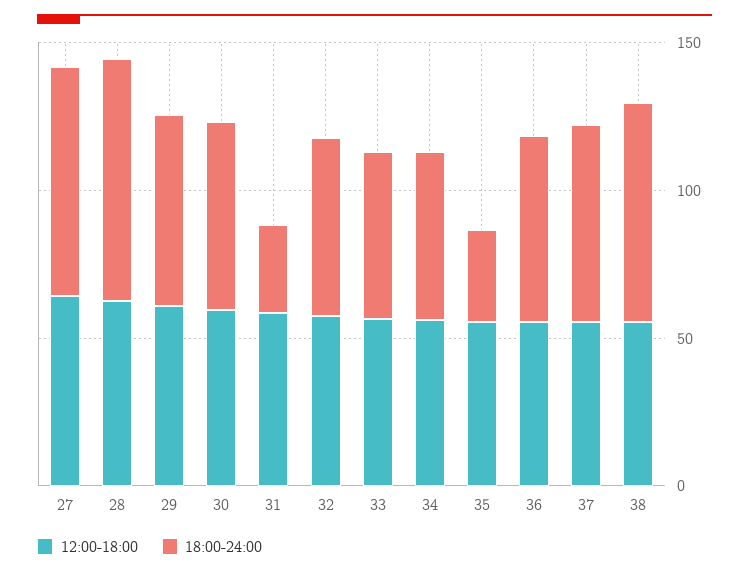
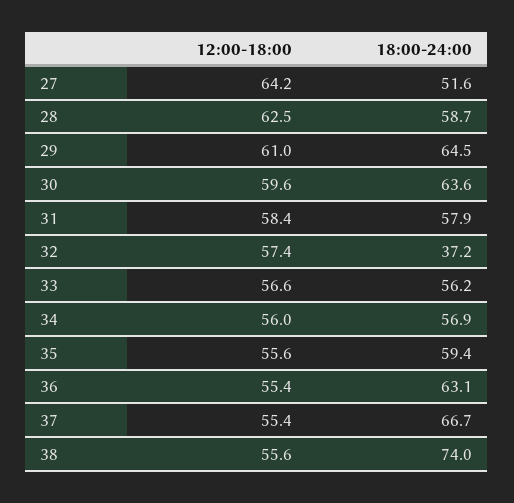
18:00-24:00, 27: 80 -> 51.6
18:00-24:00, 28: 80 -> 58.7
18:00-24:00, 31: 30 -> 57.9
18:00-24:00, 32: 60 -> 37.2
18:00-24:00, 35: 30 -> 59.4

